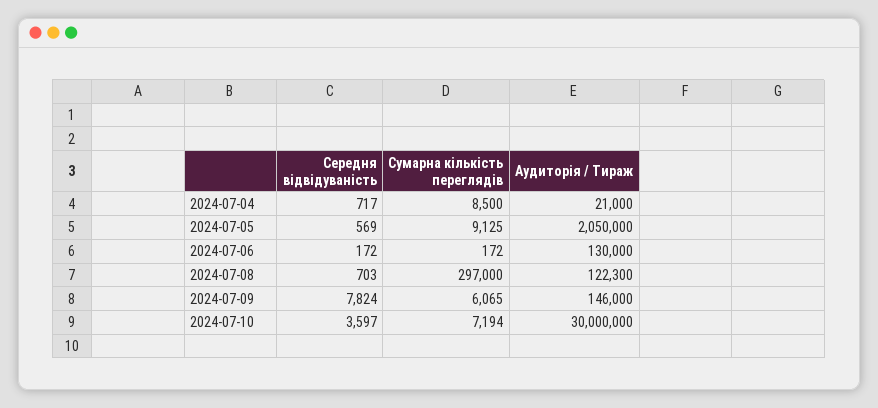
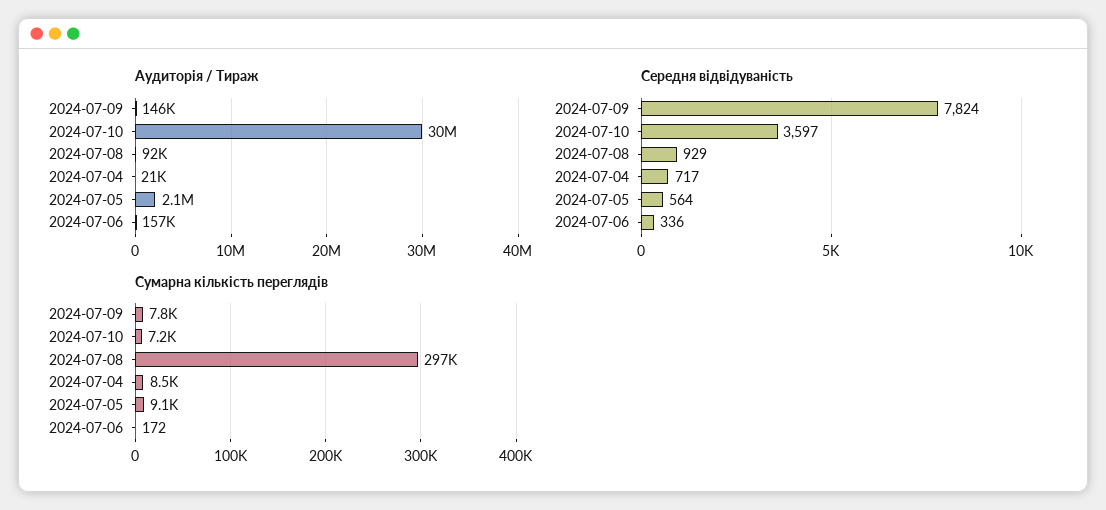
Середня відвідуваність, 2024-07-05: 569 -> 564
Середня відвідуваність, 2024-07-06: 172 -> 336
Аудиторія / Тираж, 2024-07-06: 130000 -> 157000
Середня відвідуваність, 2024-07-08: 703 -> 929
Аудиторія / Тираж, 2024-07-08: 122300 -> 92000
Сумарна кількість переглядів, 2024-07-09: 6065 -> 7800

